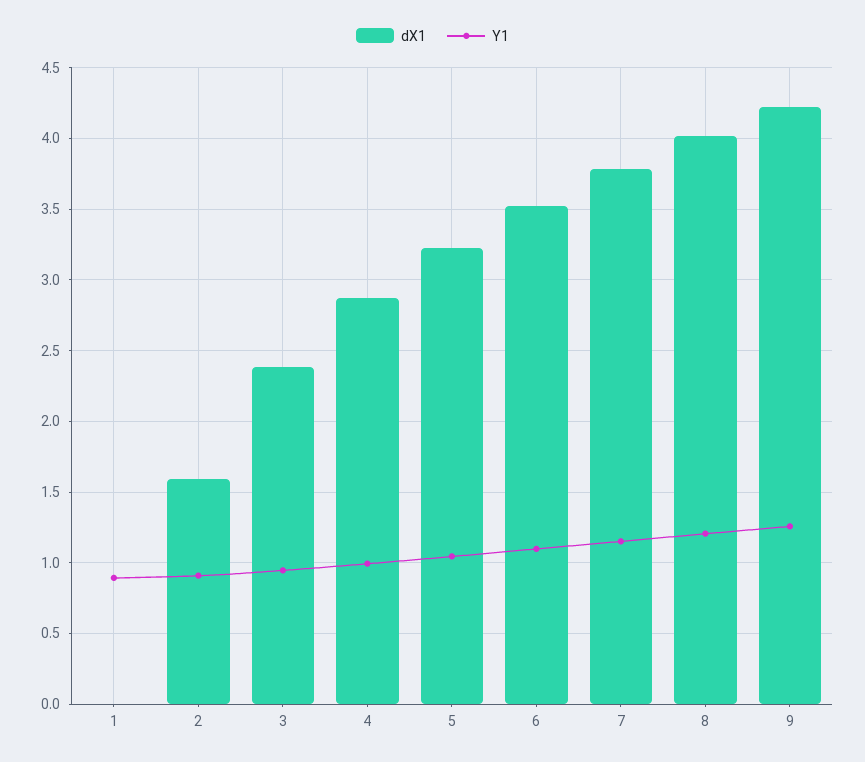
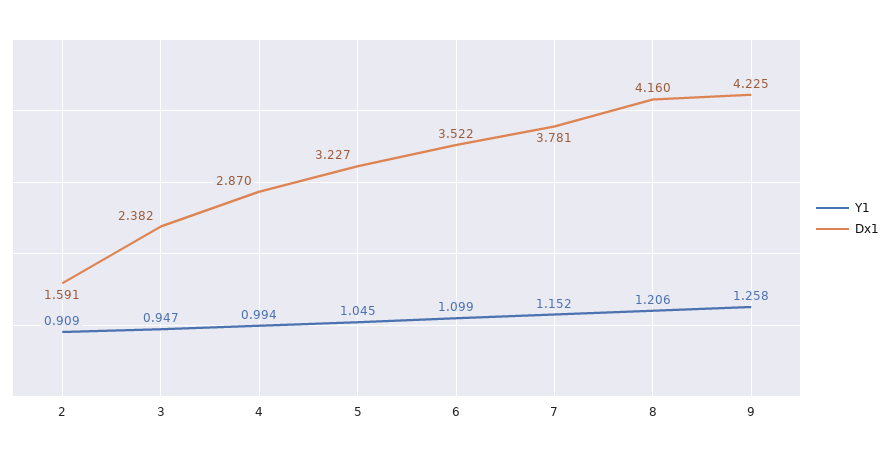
dX1, 1: 0 -> none
Y1, 1: 0.9 -> none
dX1, 8: 4 -> 4.16

